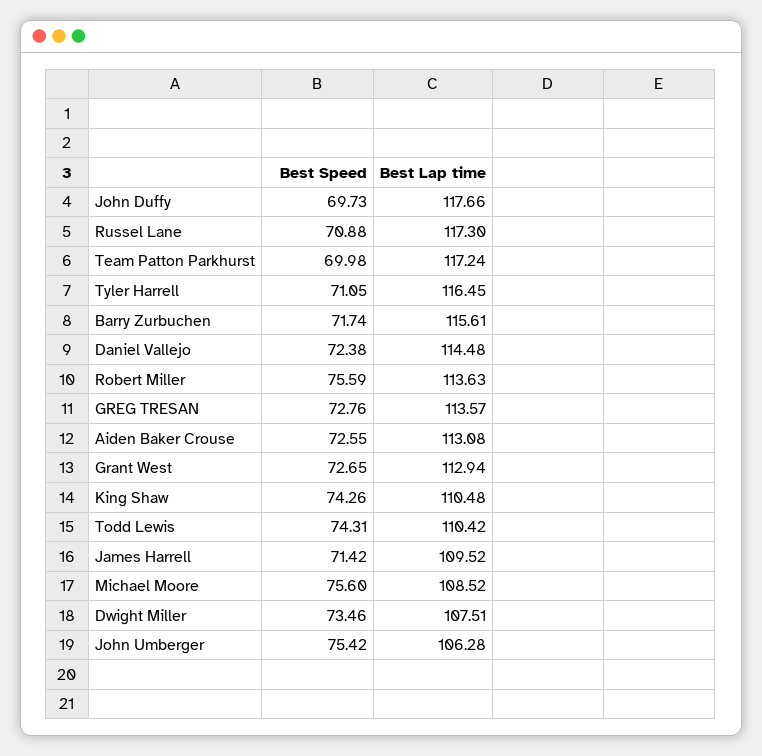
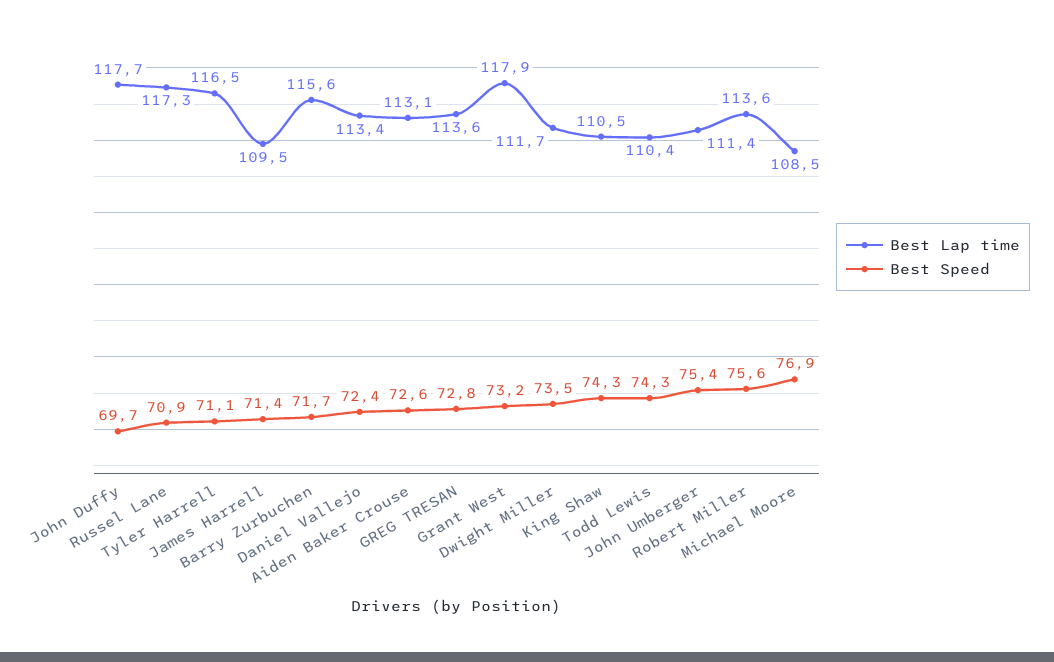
Best Speed, Team Patton Parkhurst: 69.98 -> none
Best Lap time, Team Patton Parkhurst: 117.24 -> none
Best Lap time, Daniel Vallejo: 114.48 -> 113.4
Best Speed, Grant West: 72.65 -> 73.2
Best Lap time, Grant West: 112.94 -> 117.9
Best Speed, Michael Moore: 75.6 -> 76.9
Best Lap time, Dwight Miller: 107.51 -> 111.7
Best Lap time, John Umberger: 106.28 -> 111.4

